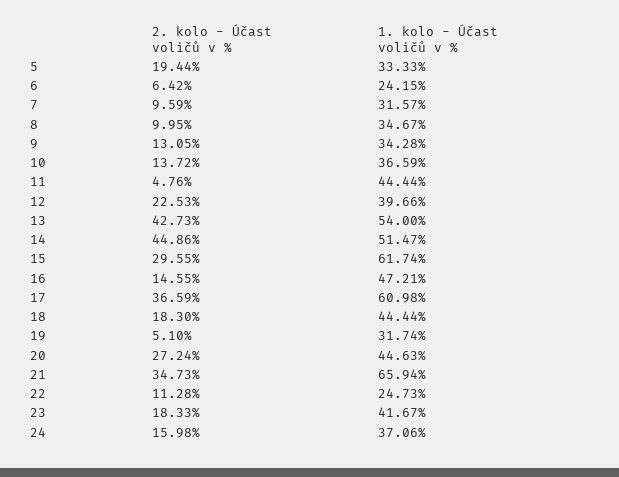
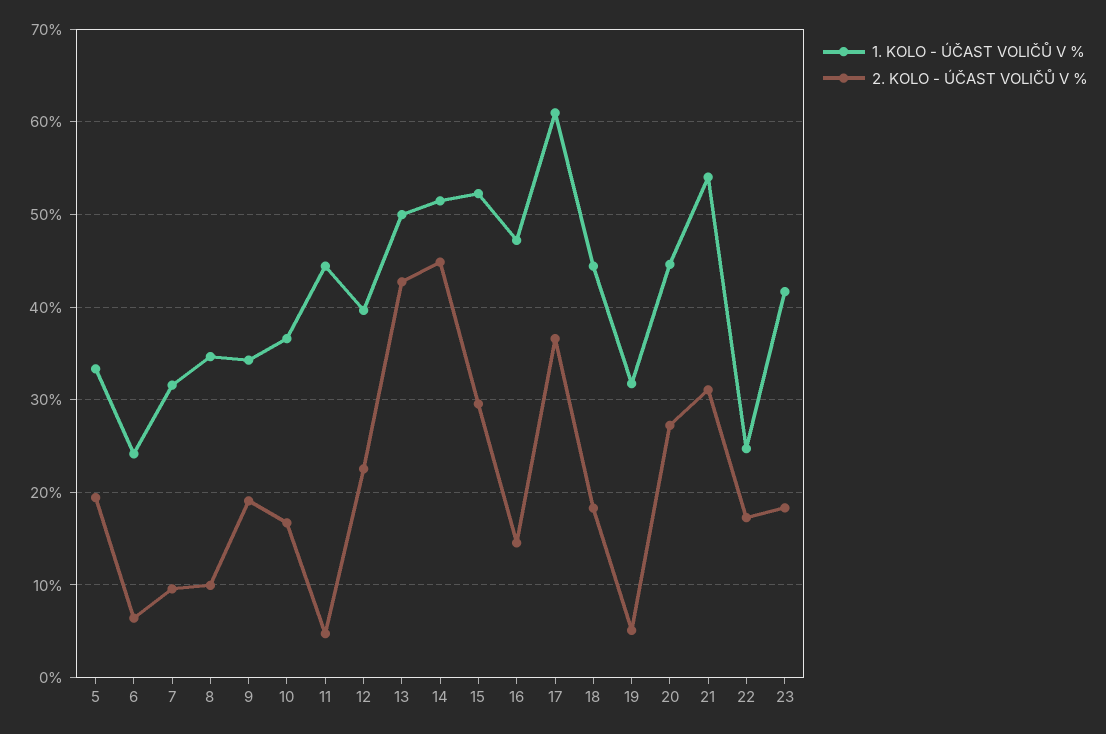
2. kolo - Účast voličů v %, 9: 13.05 -> 19
2. kolo - Účast voličů v %, 10: 13.72 -> 17
1. kolo - Účast voličů v %, 13: 54 -> 50
1. kolo - Účast voličů v %, 15: 61.74 -> 52
2. kolo - Účast voličů v %, 21: 34.73 -> 31
1. kolo - Účast voličů v %, 21: 65.94 -> 54
2. kolo - Účast voličů v %, 22: 11.28 -> 17
2. kolo - Účast voličů v %, 24: 15.98 -> none
1. kolo - Účast voličů v %, 24: 37.06 -> none

